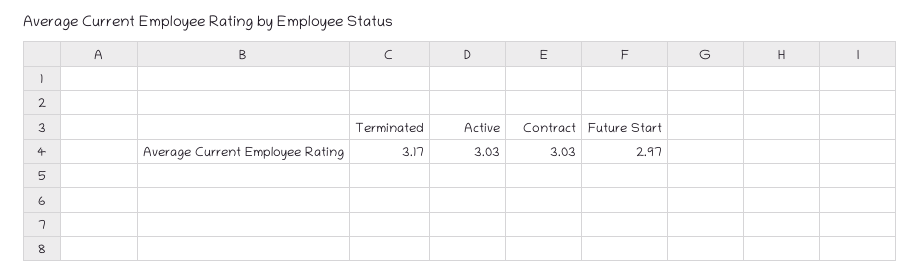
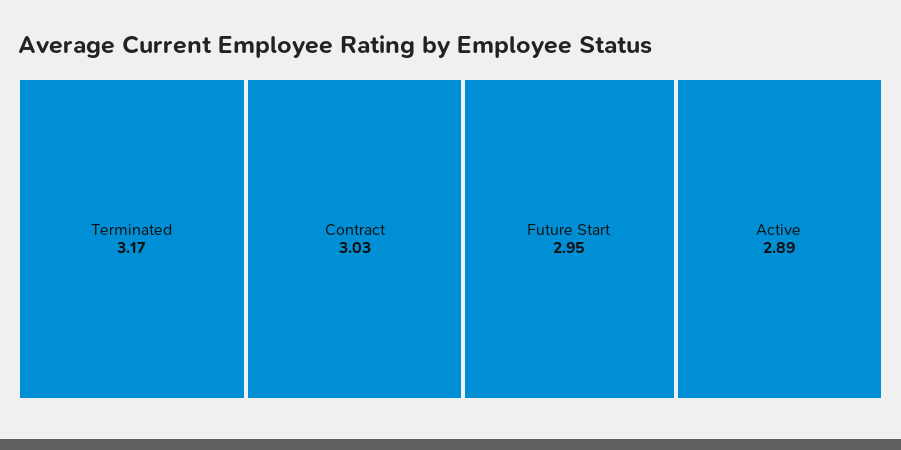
Active: 3.03 -> 2.89
Future Start: 2.97 -> 2.95

